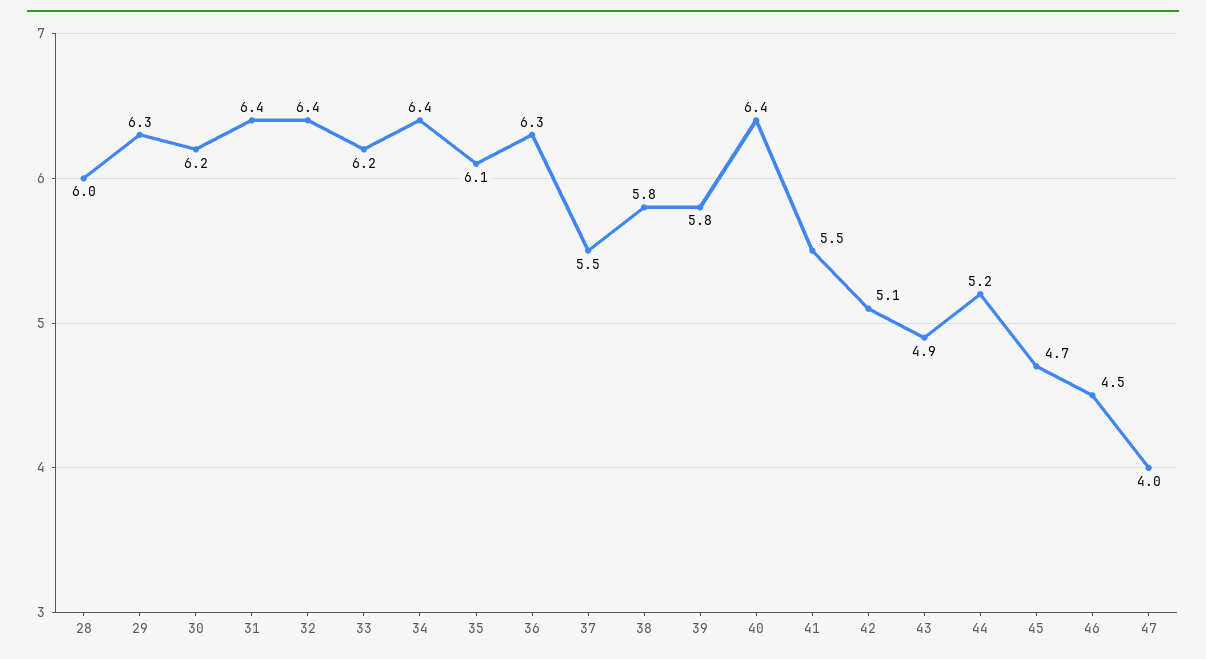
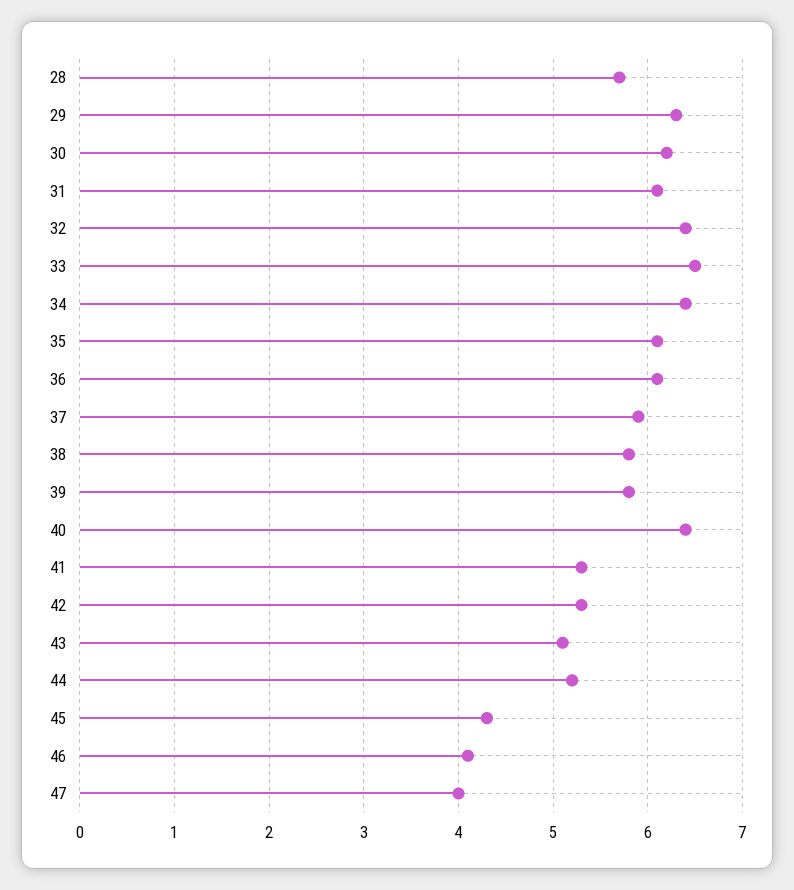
28: 6 -> 5.7
31: 6.4 -> 6.1
33: 6.2 -> 6.5
36: 6.3 -> 6.1
37: 5.5 -> 5.9
41: 5.5 -> 5.3
42: 5.1 -> 5.3
43: 4.9 -> 5.1
45: 4.7 -> 4.3
46: 4.5 -> 4.1

